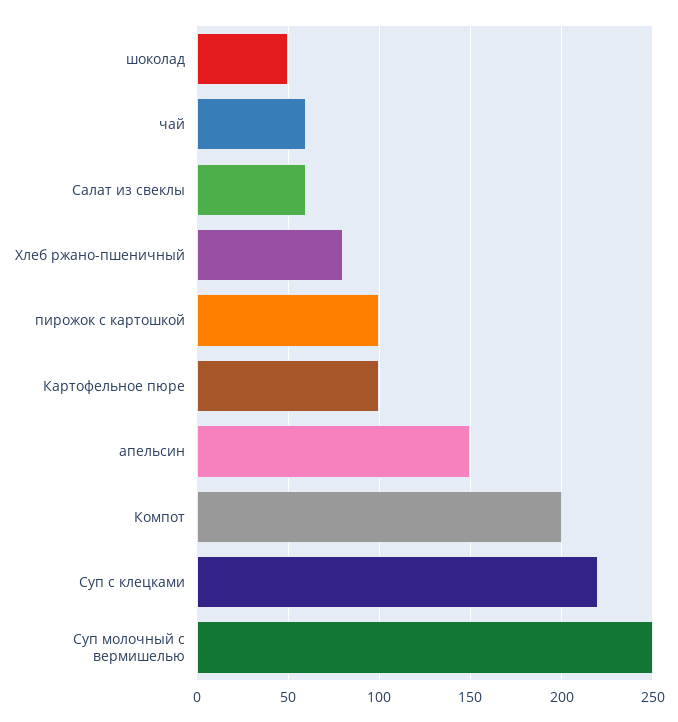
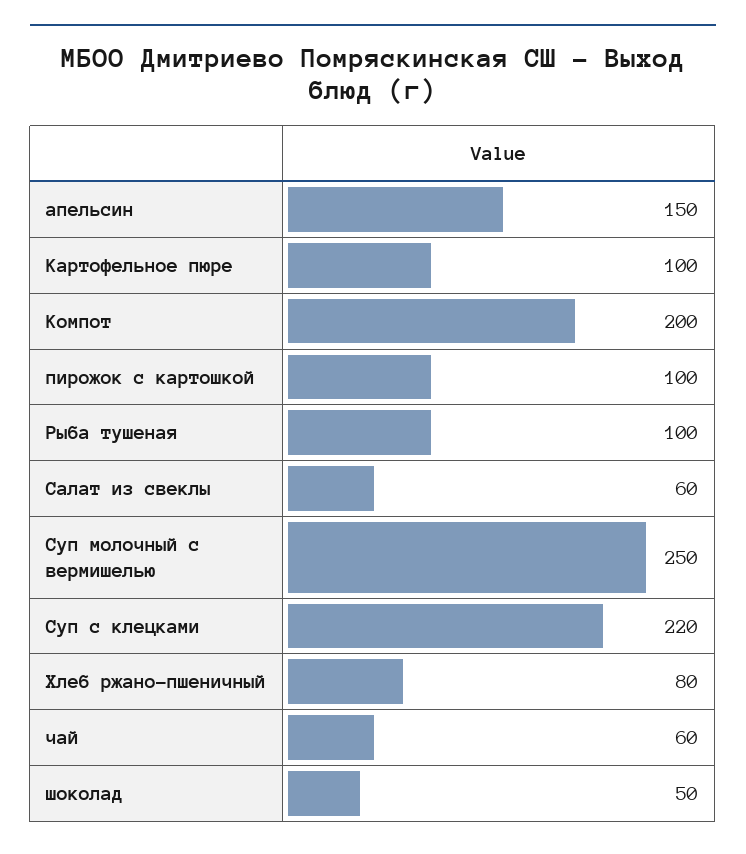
Рыба тушеная: none -> 100

